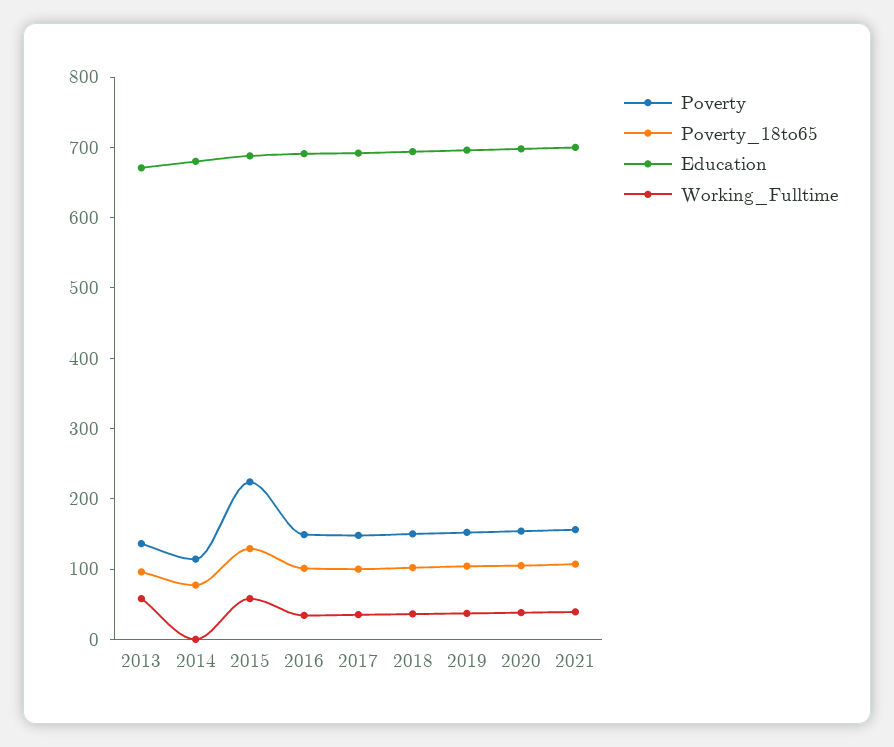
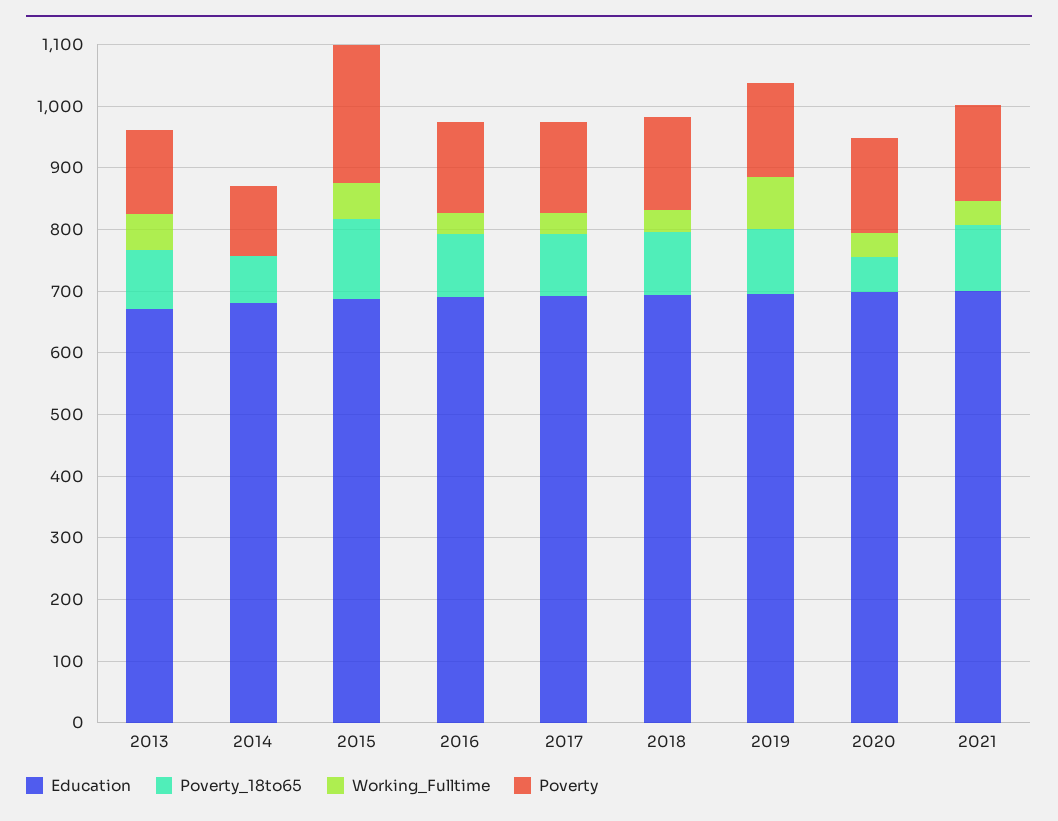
Working_Fulltime, 2019: 40 -> 80
Poverty_18to65, 2020: 100 -> 60

